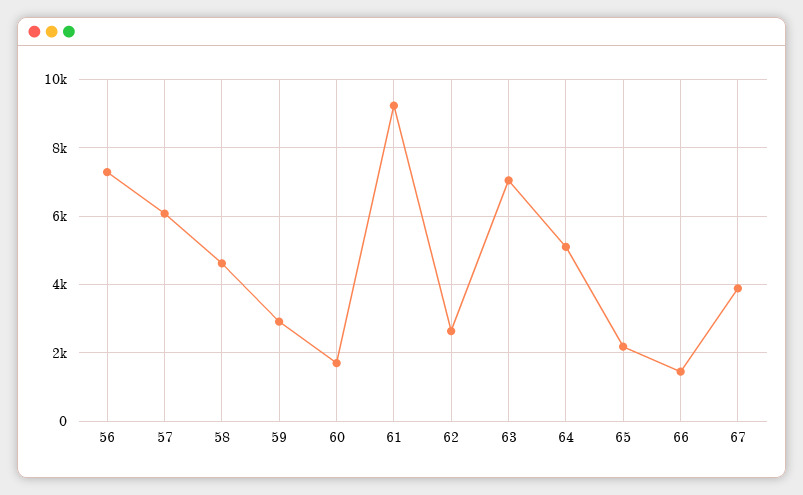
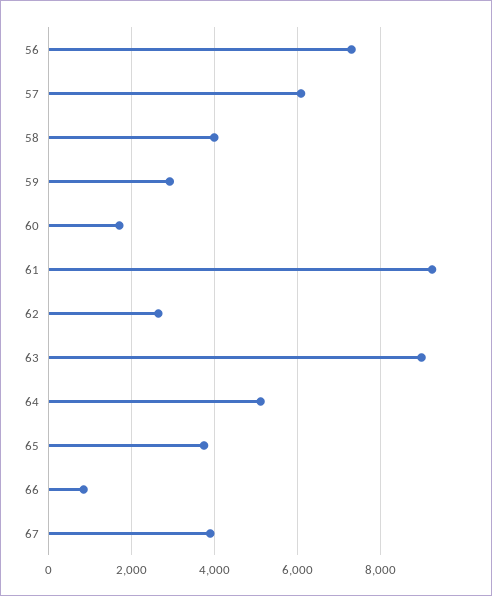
58: 4600 -> 4000
63: 7000 -> 9000
65: 2200 -> 3800
66: 1400 -> 800

